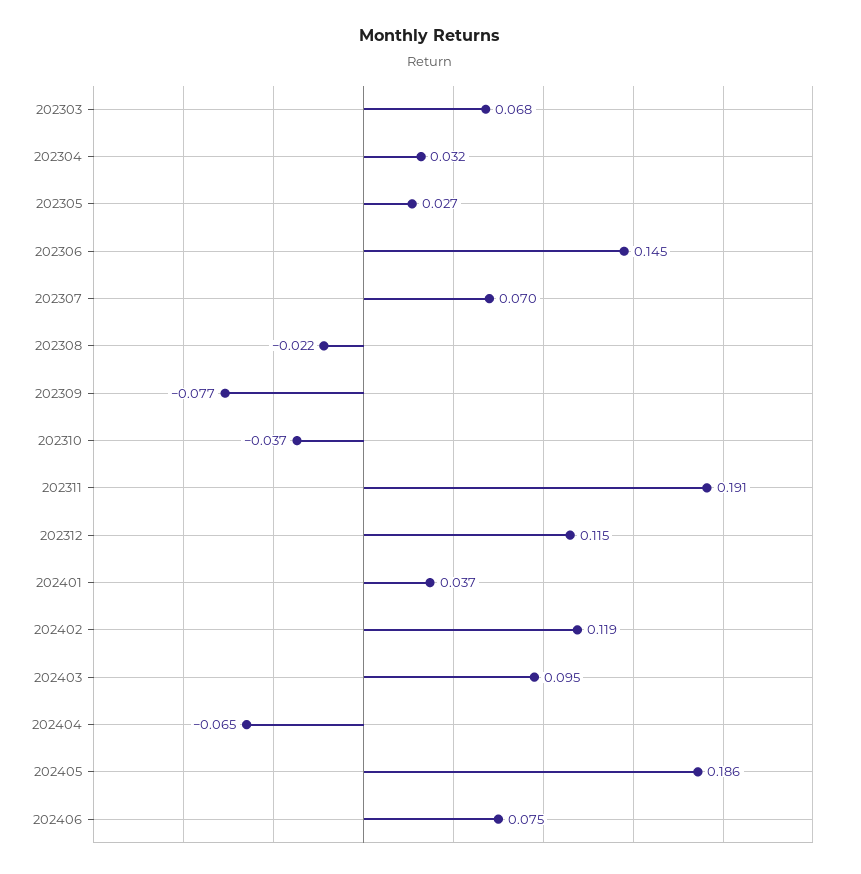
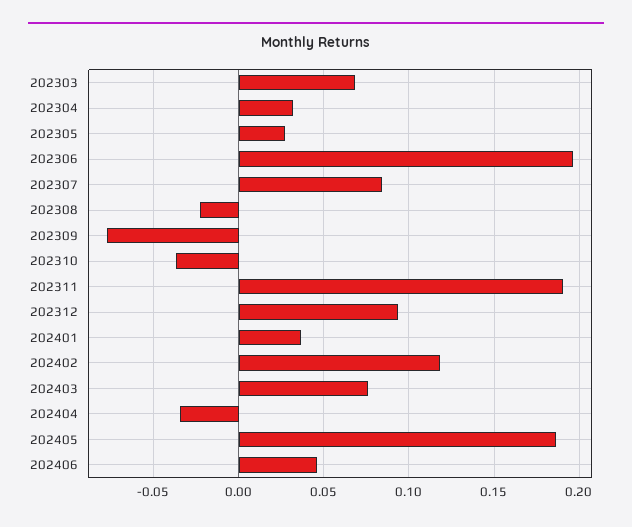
202306: 0.145 -> 0.195
202307: 0.07 -> 0.085
202312: 0.115 -> 0.095
202403: 0.095 -> 0.075
202404: -0.065 -> -0.035
202406: 0.075 -> 0.045

